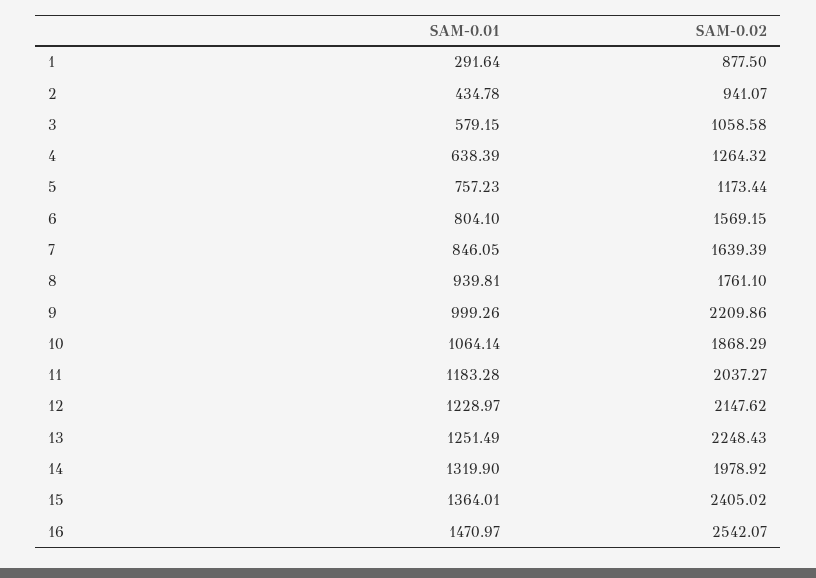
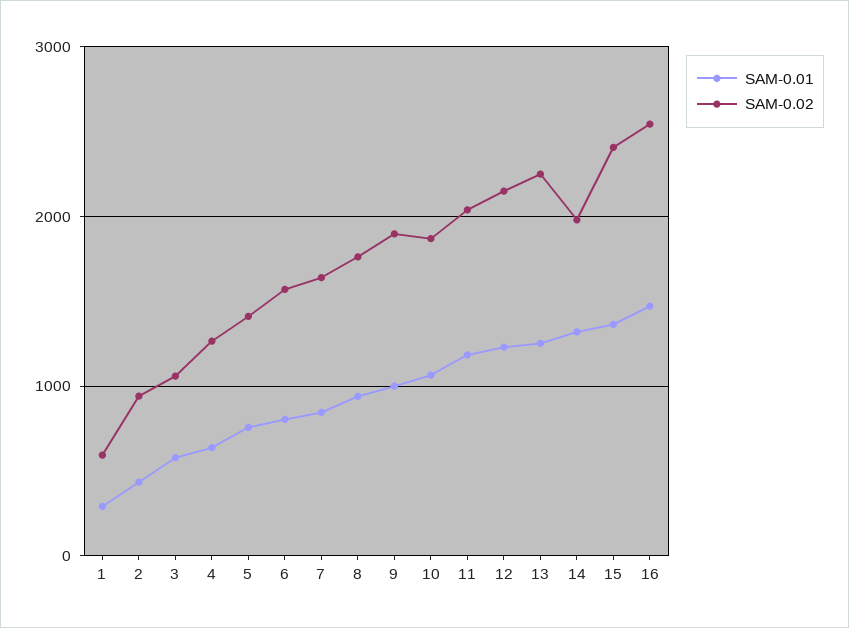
SAM-0.02, 1: 877.5 -> 600
SAM-0.02, 5: 1173.44 -> 1400
SAM-0.02, 9: 2209.86 -> 1900

